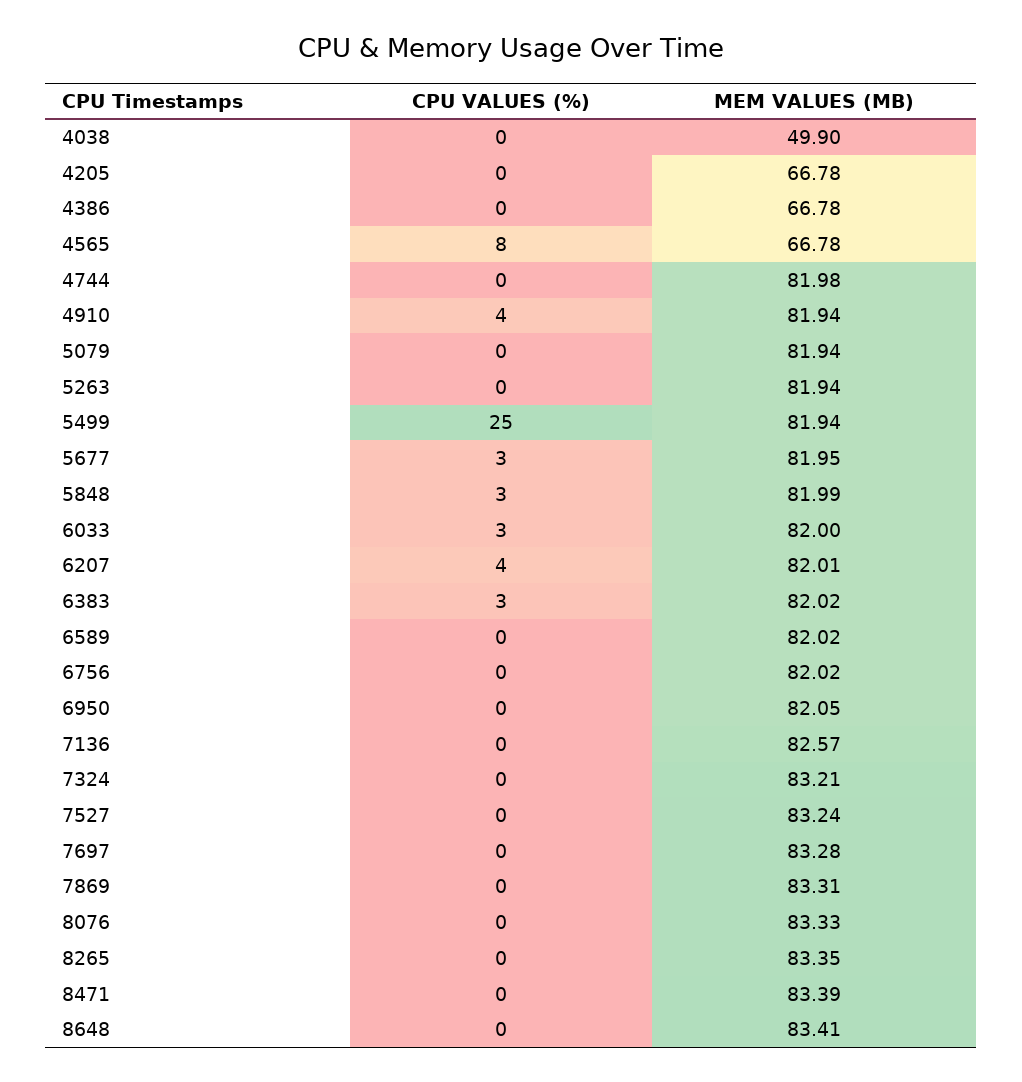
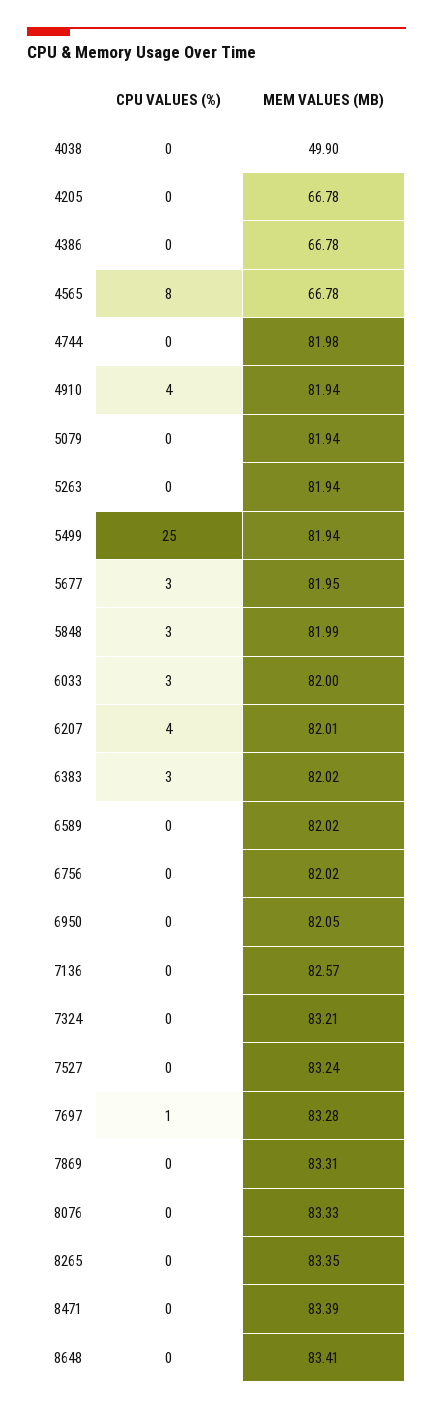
CPU VALUES (%), 7697: 0 -> 1

